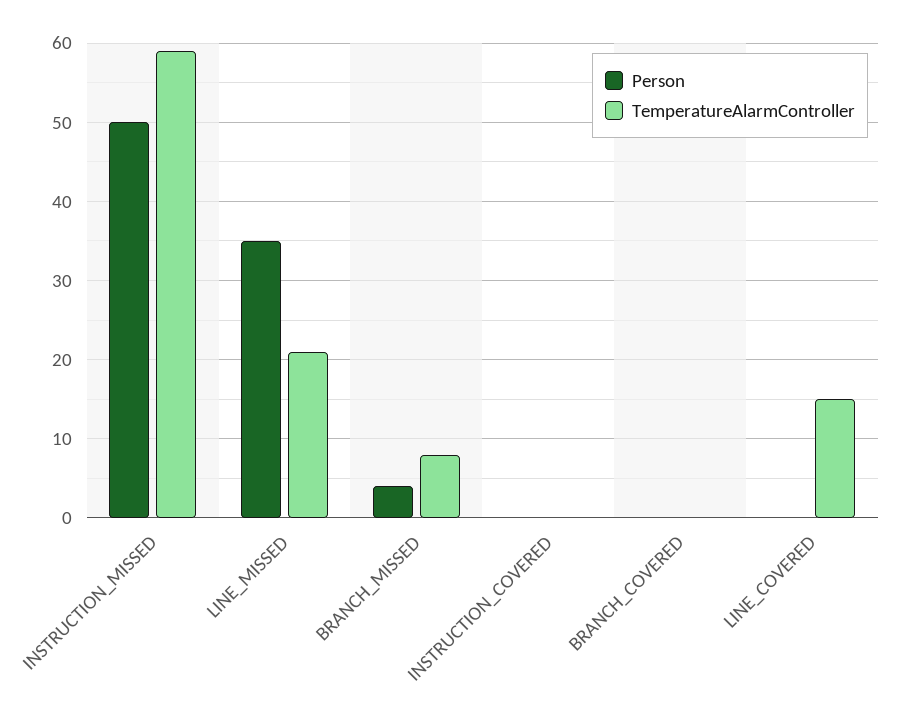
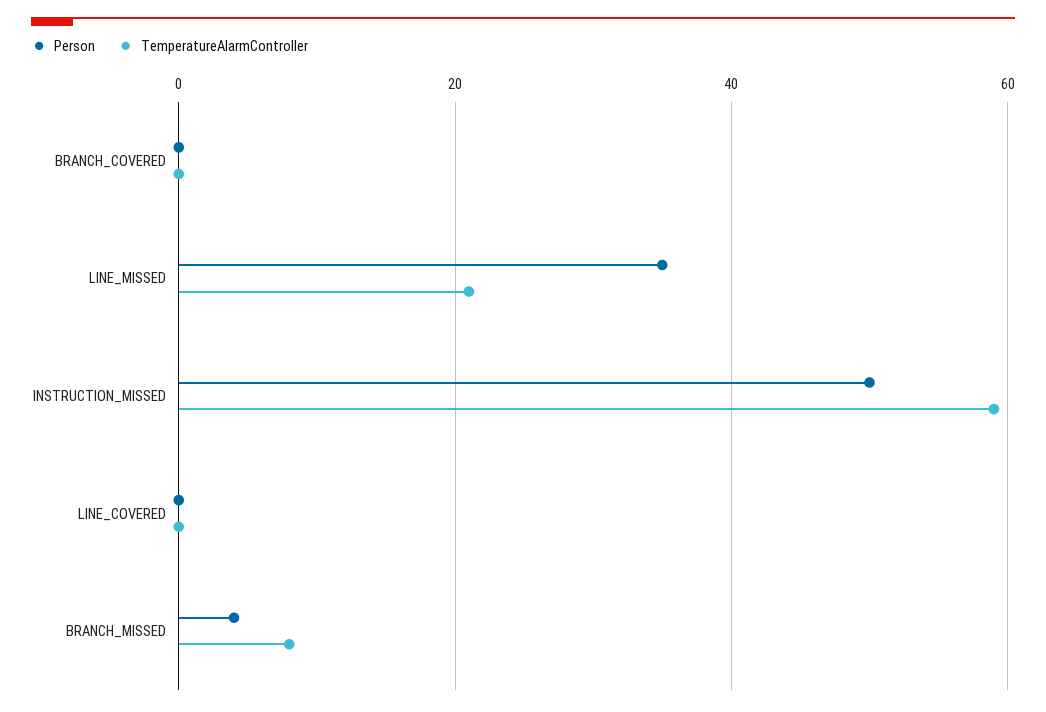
Person, INSTRUCTION_COVERED: 0 -> none
TemperatureAlarmController, INSTRUCTION_COVERED: 0 -> none
TemperatureAlarmController, LINE_COVERED: 15 -> 0

